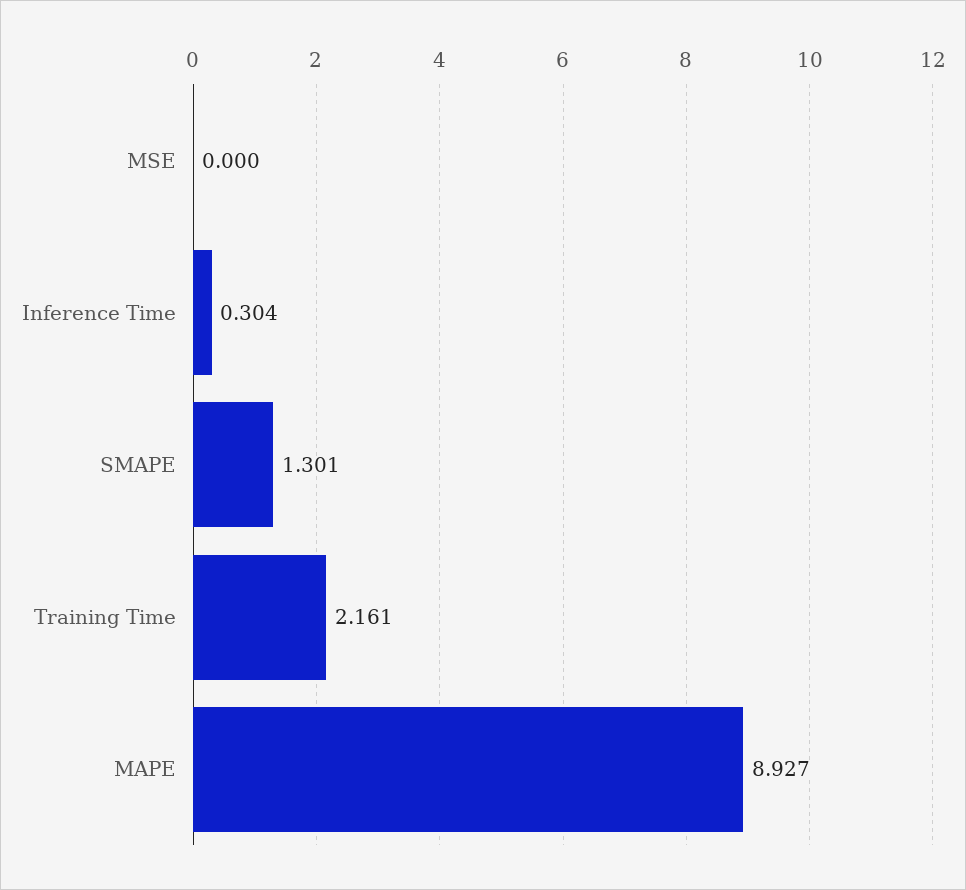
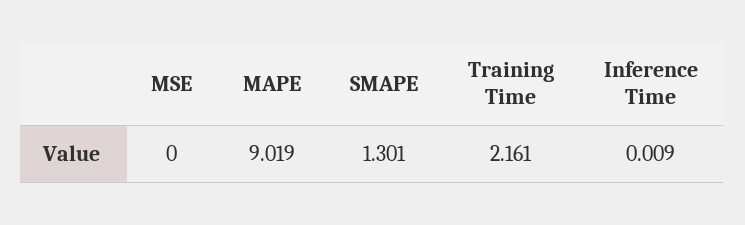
Inference Time: 0.304 -> 0.009
MAPE: 8.927 -> 9.019

